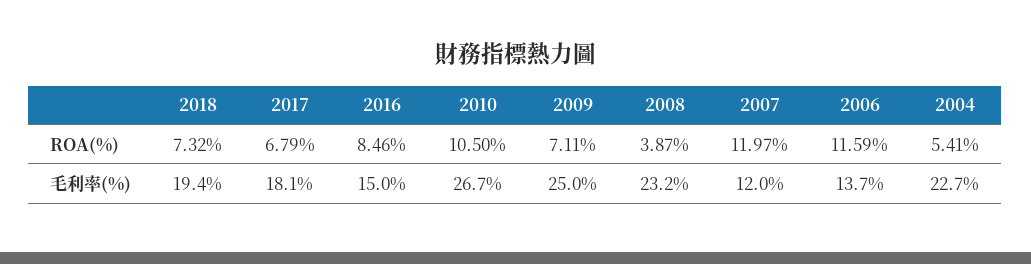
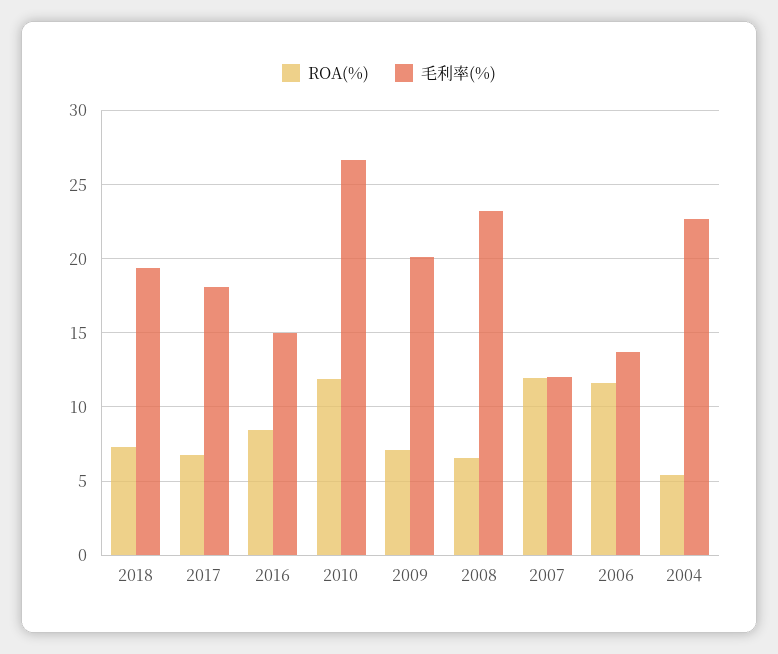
ROA(%), 2010: 10.5 -> 12
ROA(%), 2008: 3.87 -> 6.5
毛利率(%), 2009: 25 -> 20

